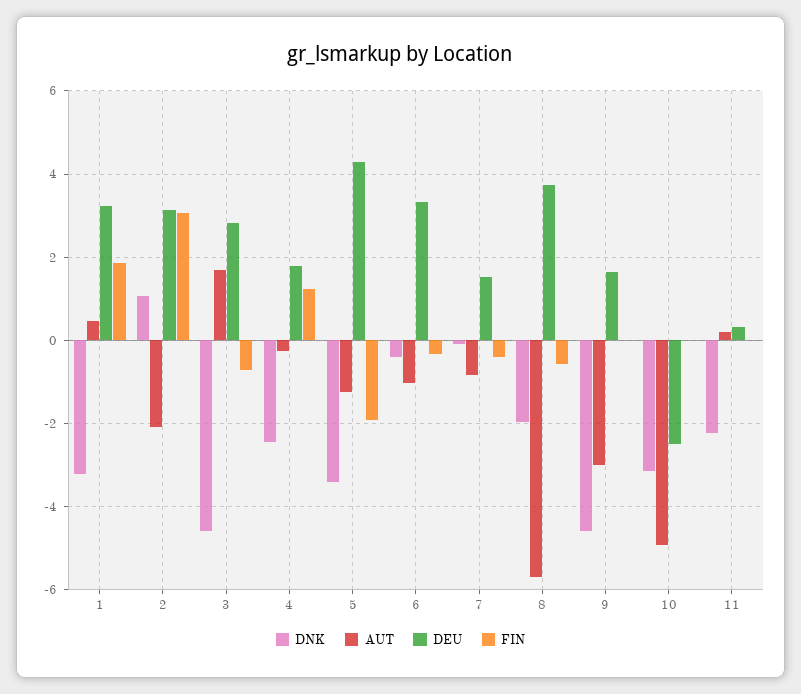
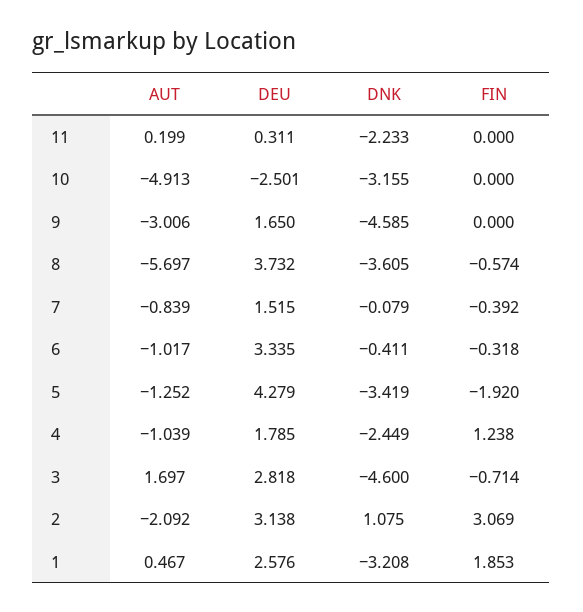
DEU, 1: 3.2 -> 2.576
AUT, 4: -0.2 -> -1.039
DNK, 8: -2 -> -3.605

